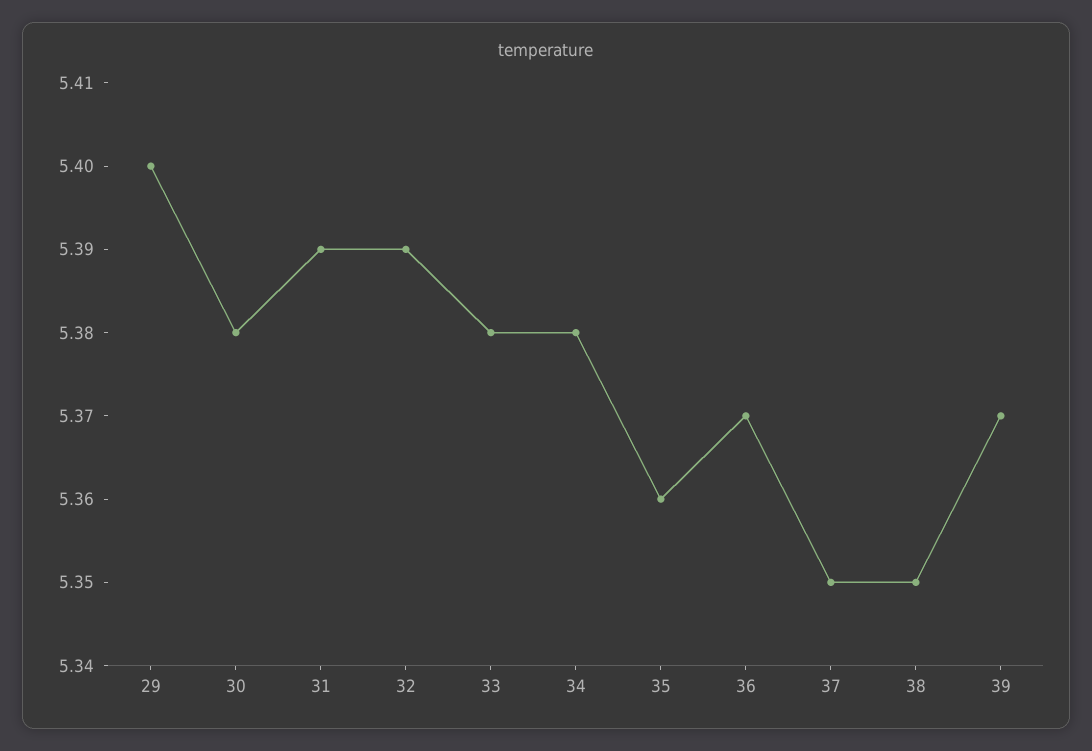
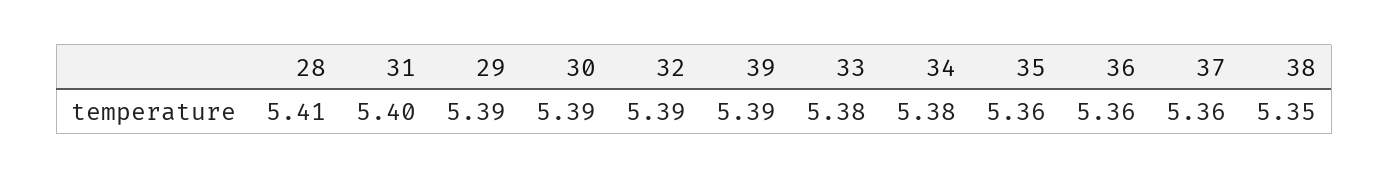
29: 5.4 -> 5.39
30: 5.38 -> 5.39
31: 5.39 -> 5.4
36: 5.37 -> 5.36
37: 5.35 -> 5.36
39: 5.37 -> 5.39
28: none -> 5.41

